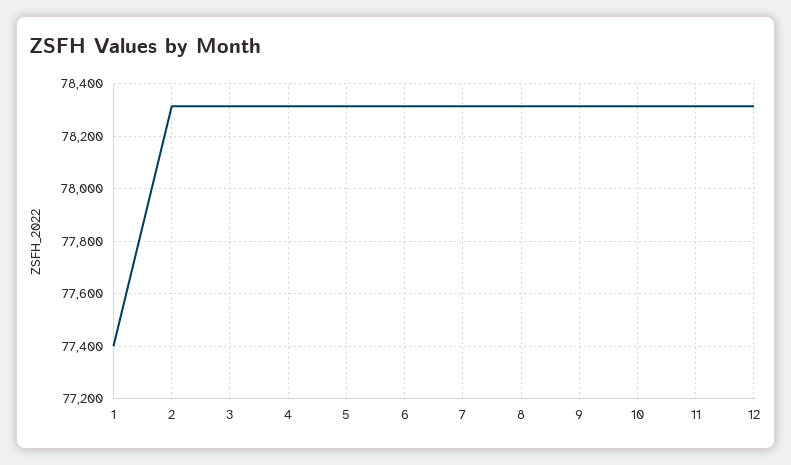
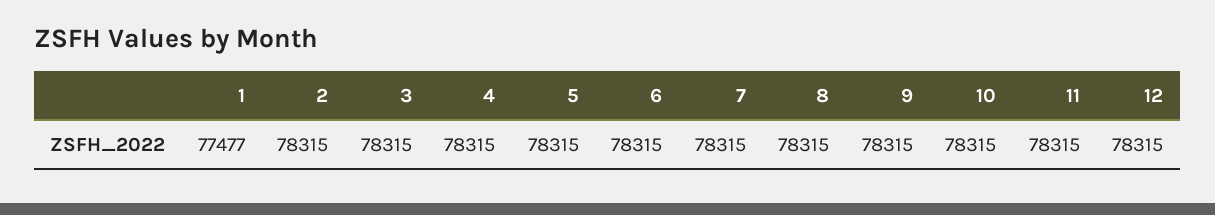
1: 77400 -> 77477

